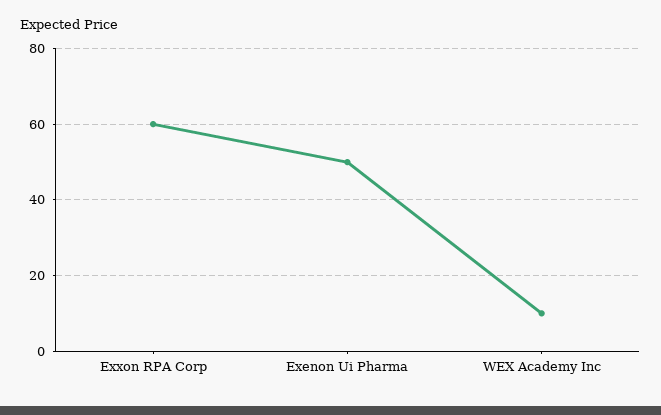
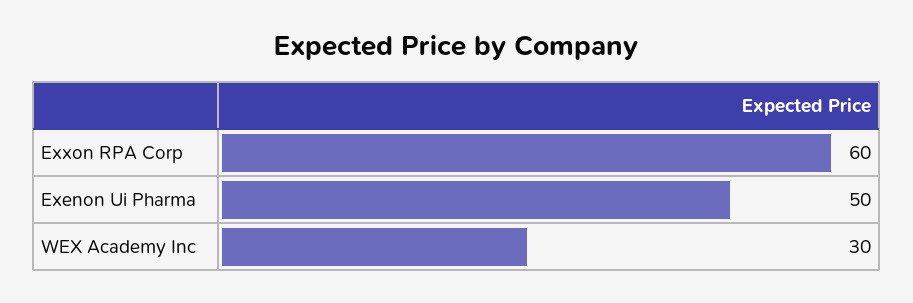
WEX Academy Inc: 10 -> 30

